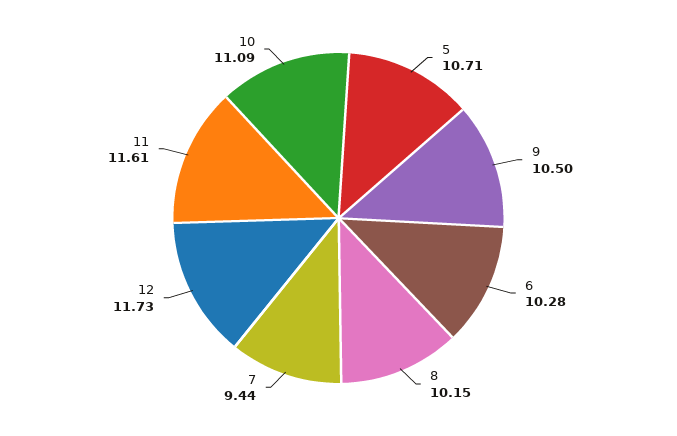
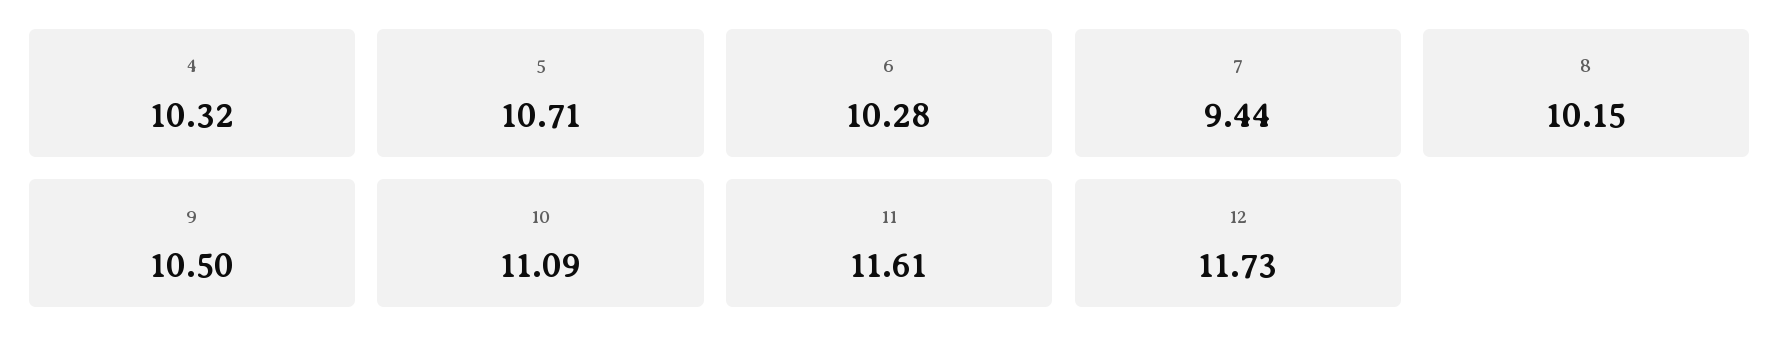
4: none -> 10.32

